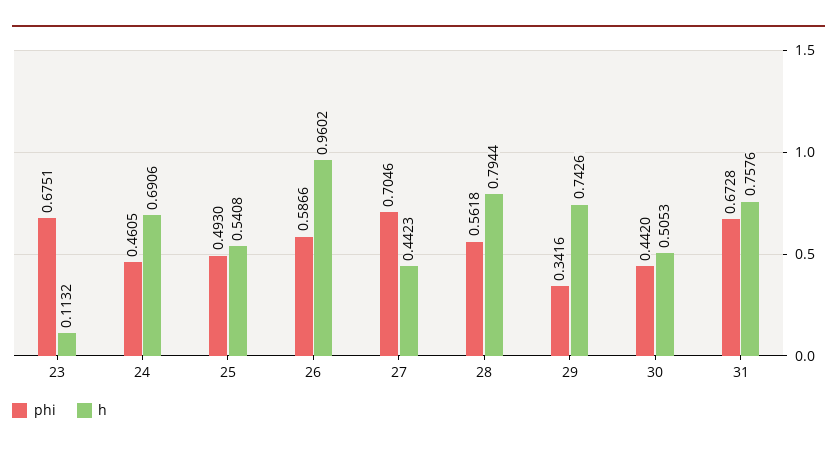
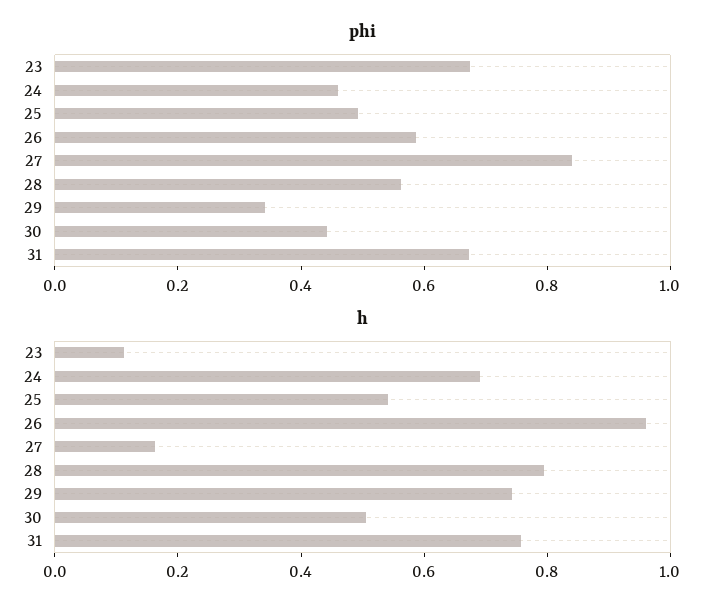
phi, 27: 0.7046 -> 0.85
h, 27: 0.4423 -> 0.15

